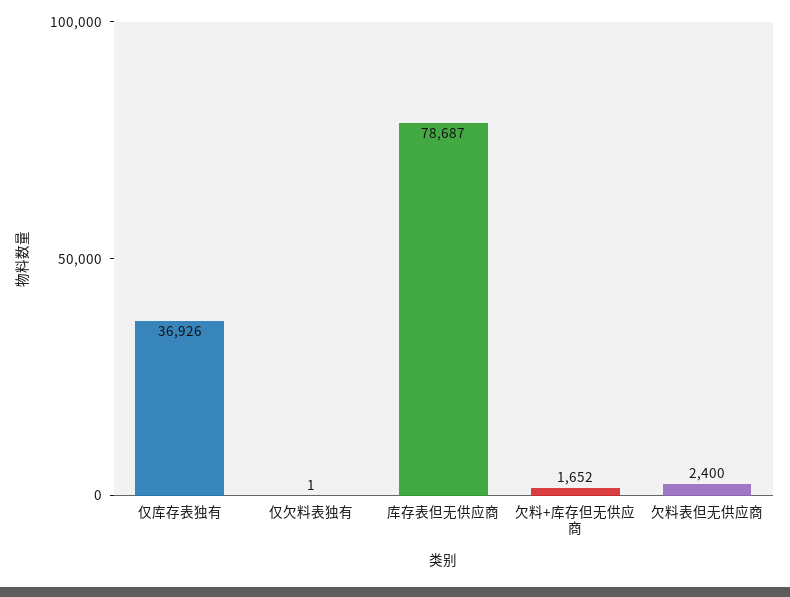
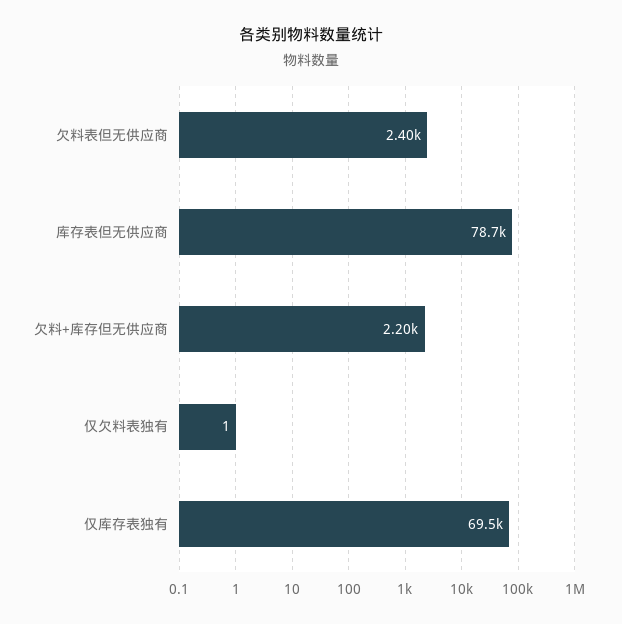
仅库存表独有: 36926 -> 69500
欠料+库存但无供应商: 1652 -> 2200

